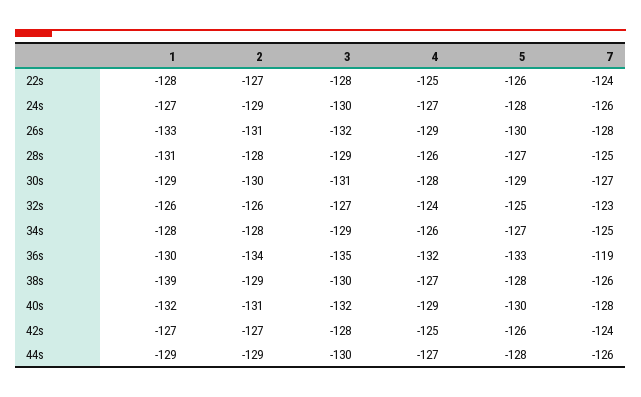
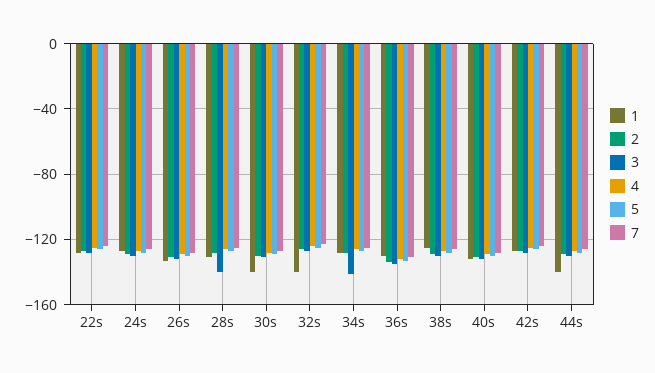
3, 28s: -129 -> -140
1, 30s: -129 -> -140
1, 32s: -126 -> -140
3, 34s: -129 -> -140
7, 36s: -119 -> -130
1, 38s: -139 -> -125
1, 44s: -129 -> -140

